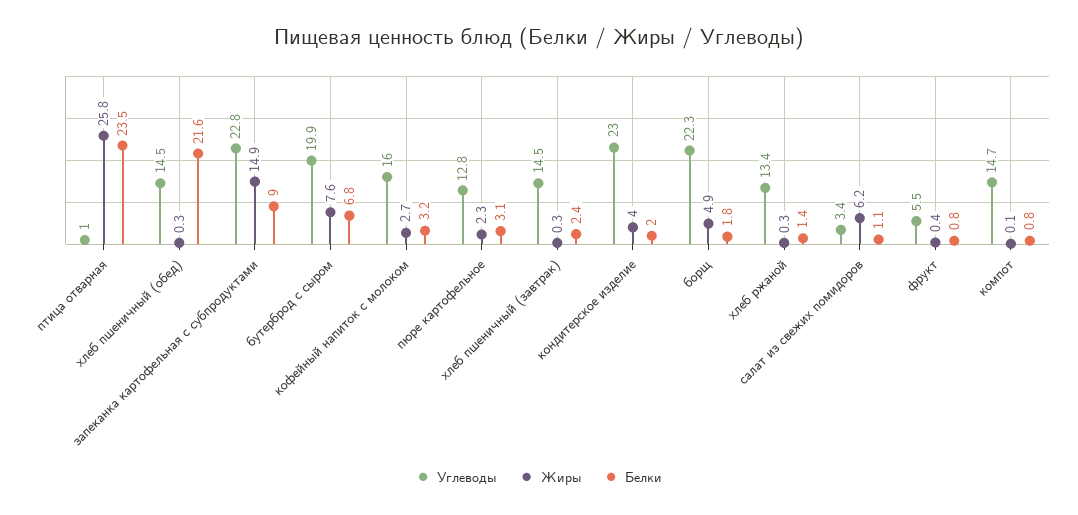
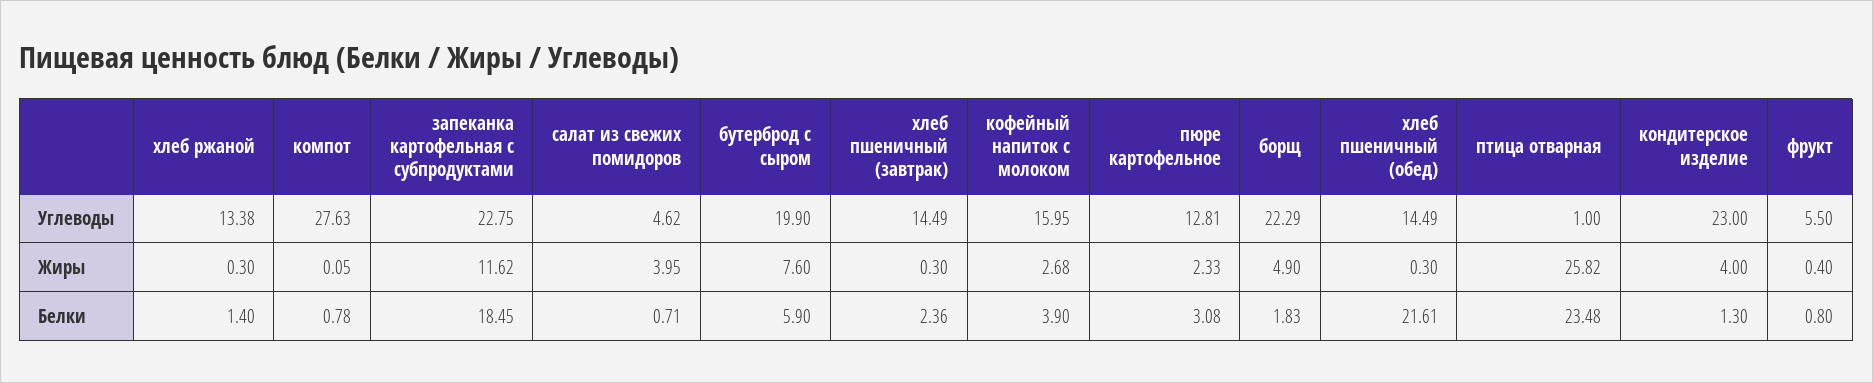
Жиры, запеканка картофельная с субпродуктами: 14.9 -> 11.62
Белки, запеканка картофельная с субпродуктами: 9 -> 18.45
Белки, бутерброд с сыром: 6.8 -> 5.9
Белки, кофейный напиток с молоком: 3.2 -> 3.9
Белки, кондитерское изделие: 2 -> 1.3
Углеводы, салат из свежих помидоров: 3.4 -> 4.62
Жиры, салат из свежих помидоров: 6.2 -> 3.95
Белки, салат из свежих помидоров: 1.1 -> 0.71
Углеводы, компот: 14.7 -> 27.63

